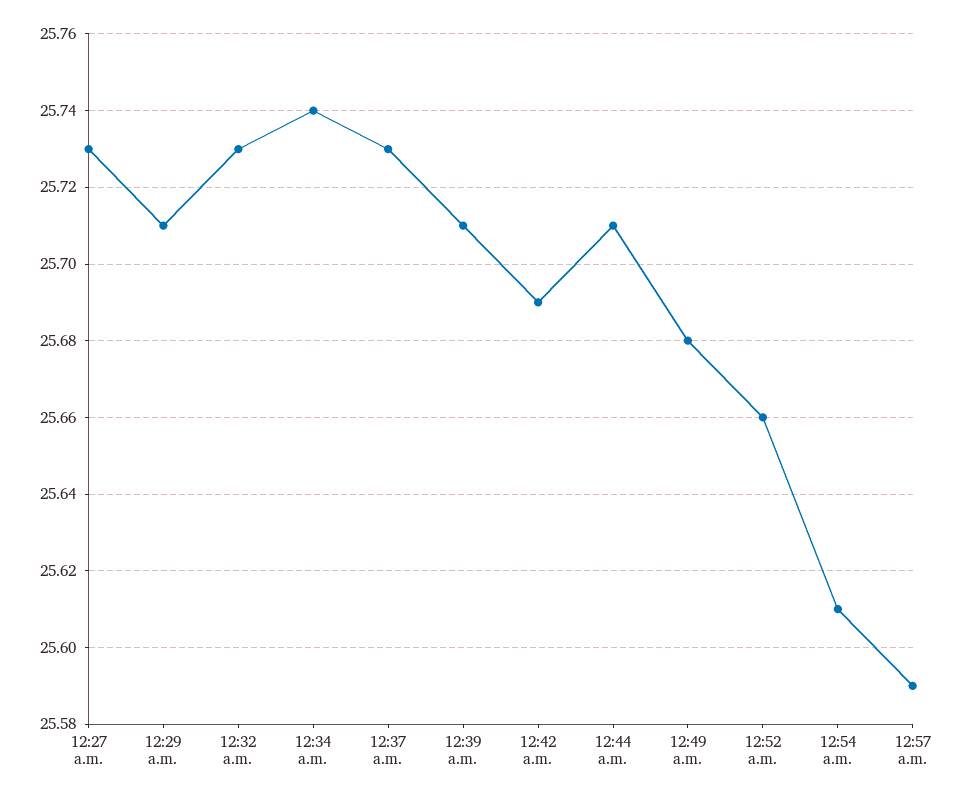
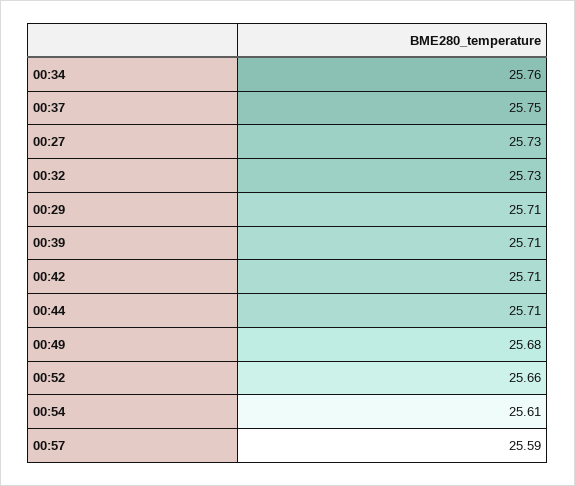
12:34 a.m.: 25.74 -> 25.76
12:37 a.m.: 25.73 -> 25.75
12:42 a.m.: 25.69 -> 25.71

